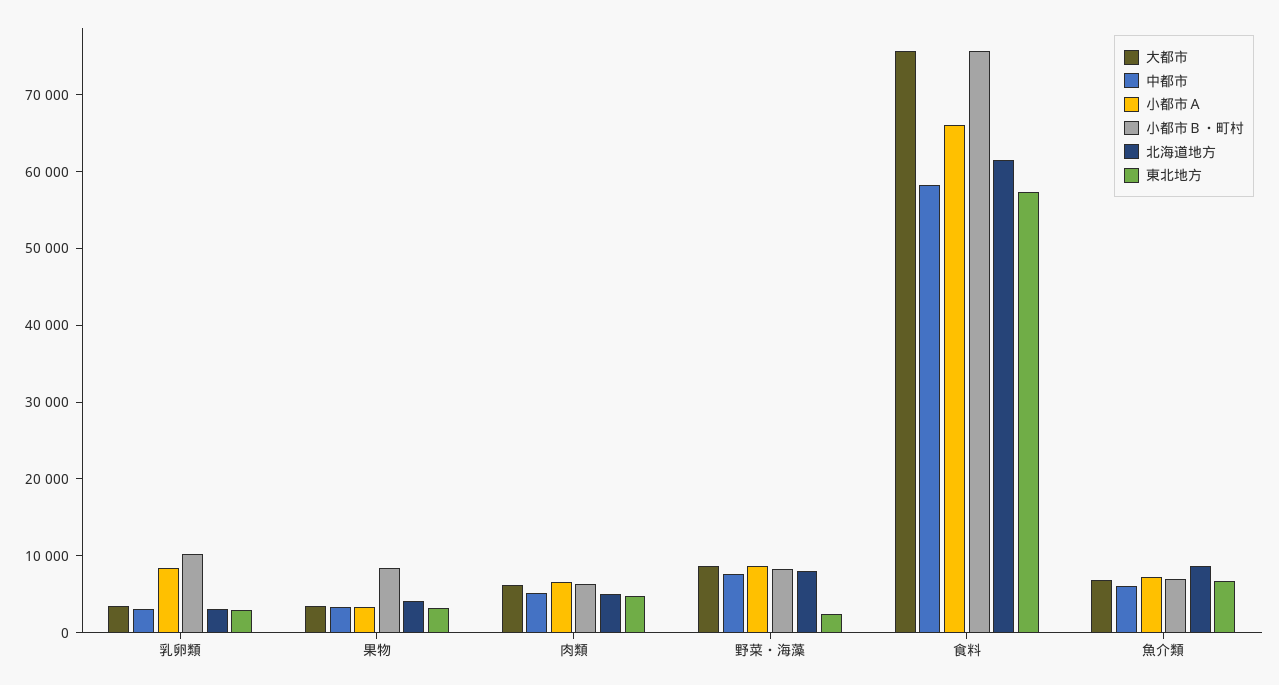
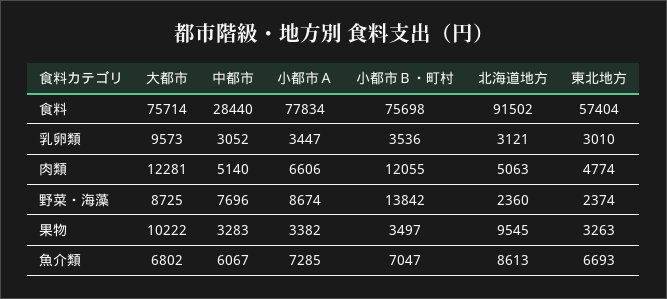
大都市, 乳卵類: 4000 -> 9573
小都市Ａ, 乳卵類: 8000 -> 3447
小都市Ｂ・町村, 乳卵類: 10000 -> 3536
大都市, 果物: 4000 -> 10222
小都市Ｂ・町村, 果物: 8000 -> 3497
北海道地方, 果物: 4000 -> 9545
大都市, 肉類: 6000 -> 12281
小都市Ｂ・町村, 肉類: 6000 -> 12055
小都市Ｂ・町村, 野菜・海藻: 8000 -> 13842
北海道地方, 野菜・海藻: 8000 -> 2360
中都市, 食料: 58000 -> 28440
小都市Ａ, 食料: 66000 -> 77834
北海道地方, 食料: 62000 -> 91502

